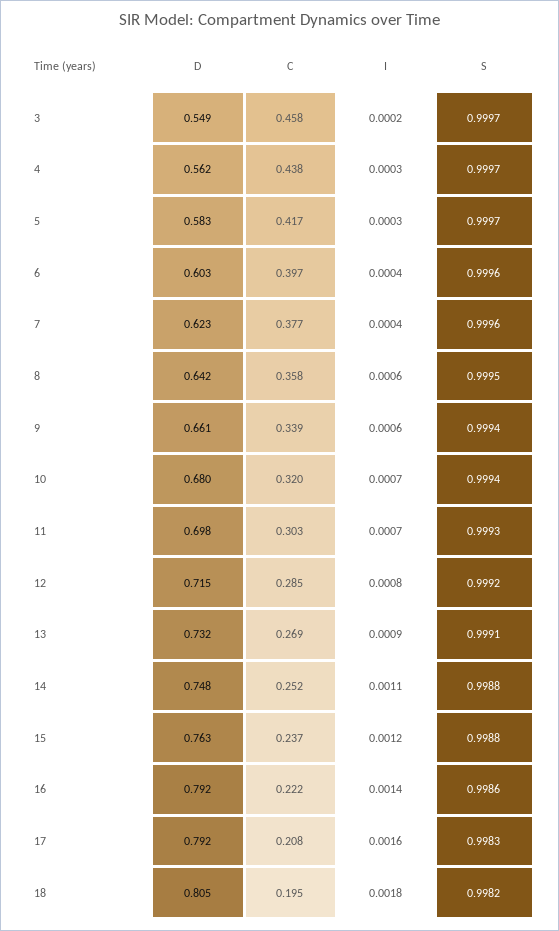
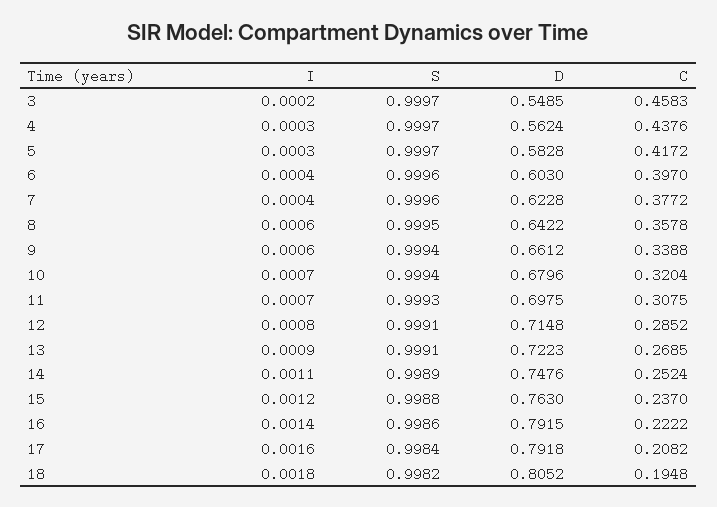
C, 11: 0.303 -> 0.3075
S, 12: 0.9992 -> 0.9991
D, 13: 0.732 -> 0.7223
S, 14: 0.9988 -> 0.9989
S, 17: 0.9983 -> 0.9984

